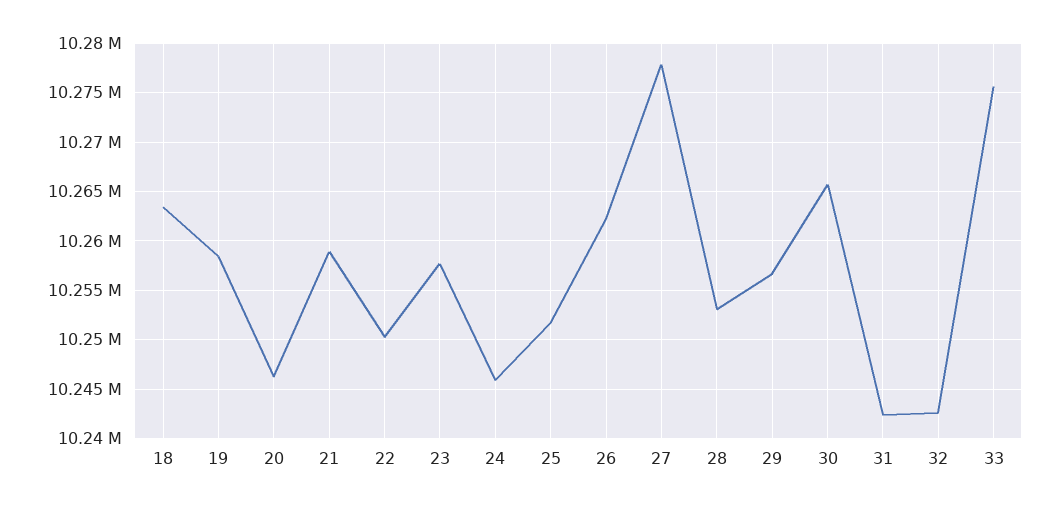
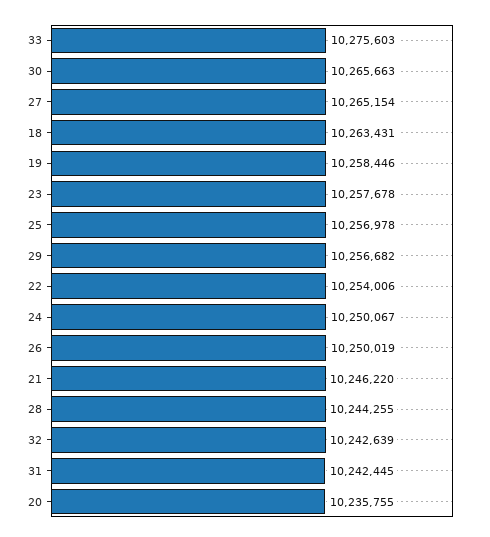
20: 10246000 -> 10235755
21: 10259000 -> 10246220
22: 10250000 -> 10254006
24: 10246000 -> 10250067
25: 10252000 -> 10256978
26: 10262000 -> 10250019
27: 10278000 -> 10265154
28: 10253000 -> 10244255

